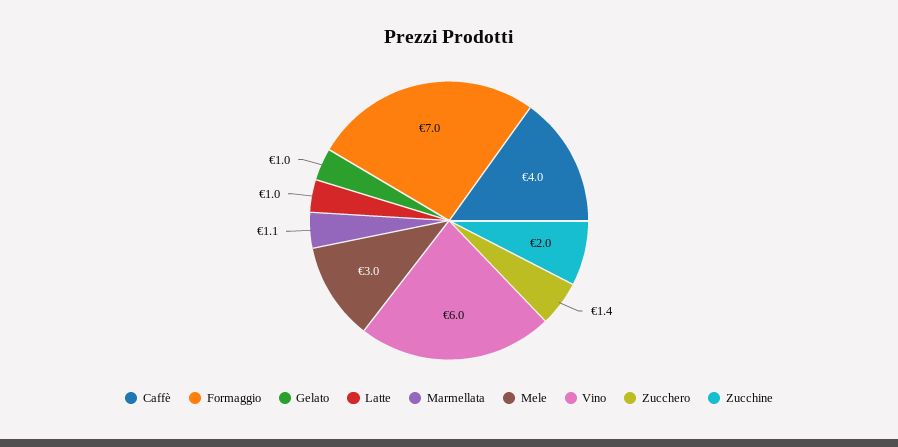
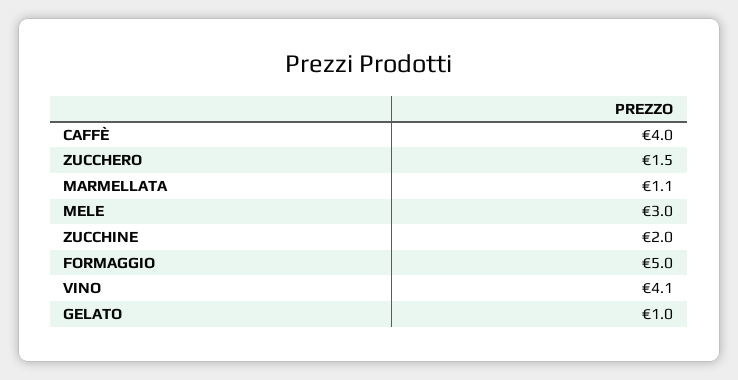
Formaggio: 7 -> 5
Latte: 1 -> none
Vino: 6 -> 4.1
Zucchero: 1.4 -> 1.5

